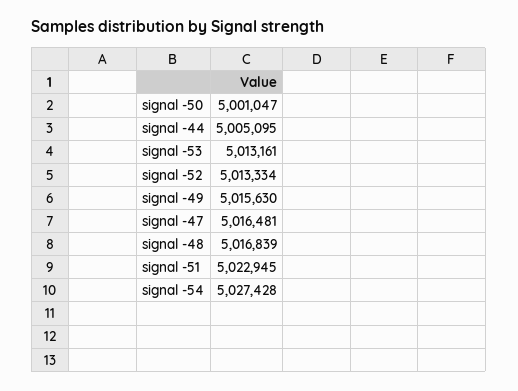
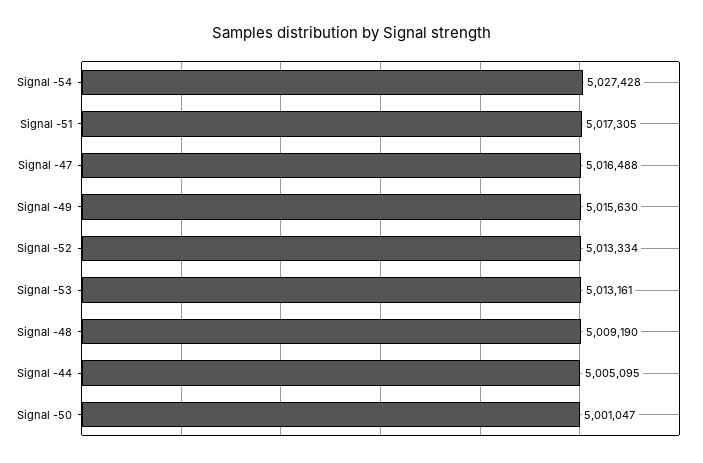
signal -47: 5016481 -> 5016488
signal -48: 5016839 -> 5009190
signal -51: 5022945 -> 5017305

